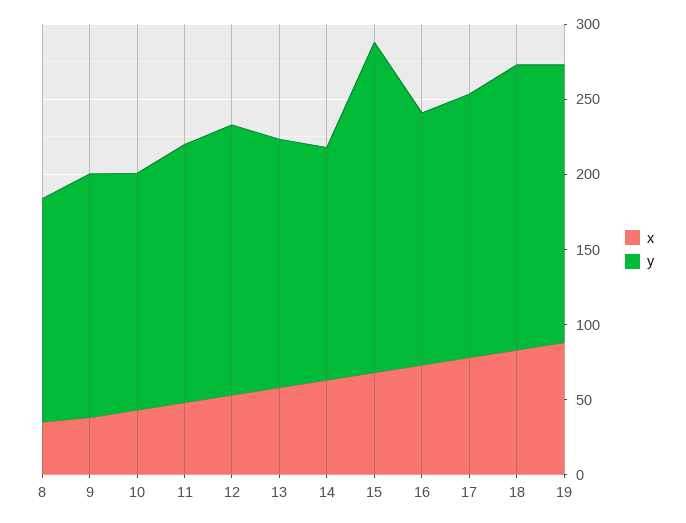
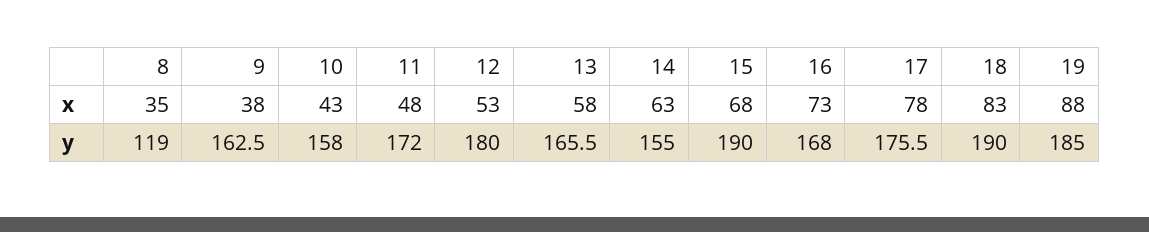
y, 8: 150 -> 119
y, 15: 220 -> 190

